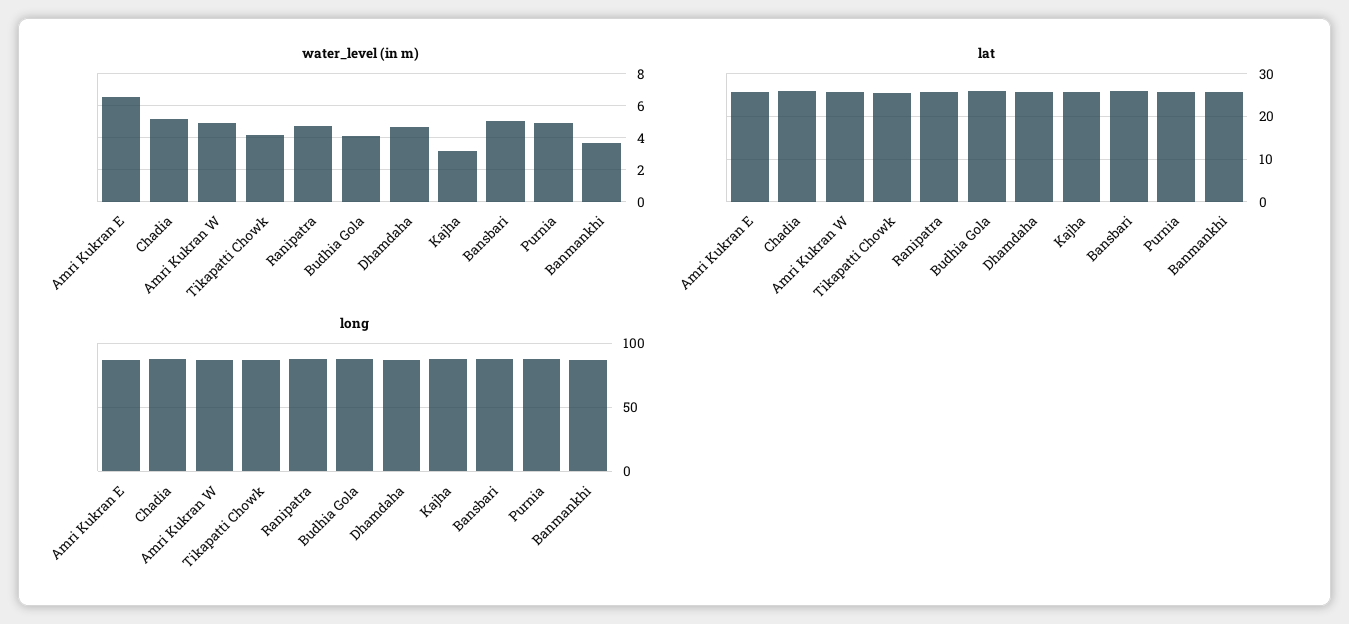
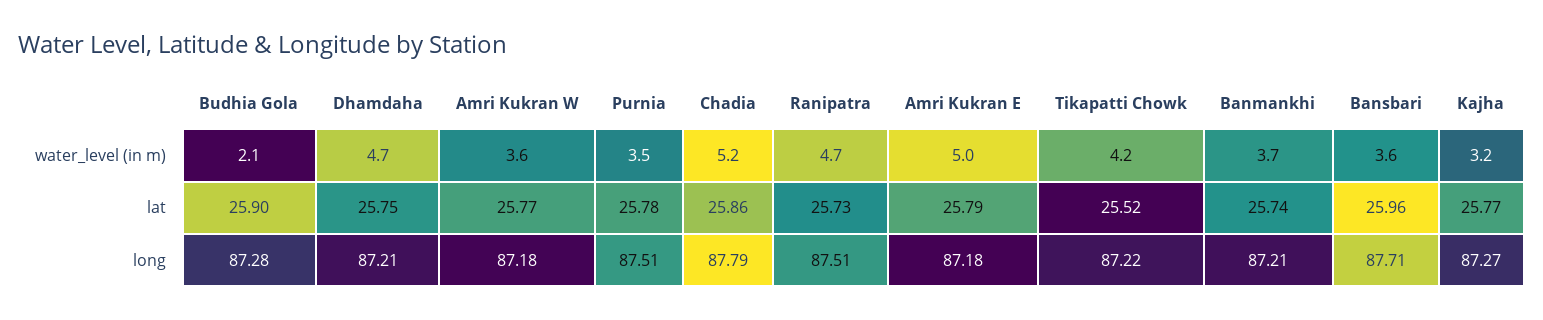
water_level (in m), Amri Kukran E: 6.5 -> 5
water_level (in m), Amri Kukran W: 5 -> 3.6
water_level (in m), Budhia Gola: 4 -> 2.1
water_level (in m), Bansbari: 5 -> 3.6
water_level (in m), Purnia: 5 -> 3.5

